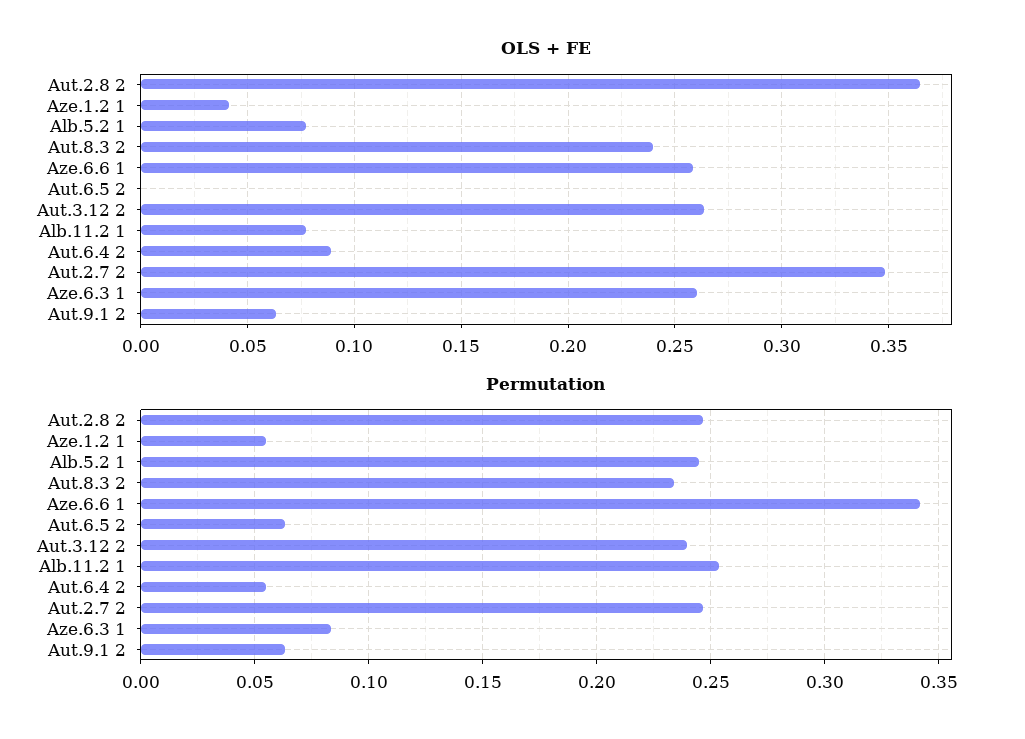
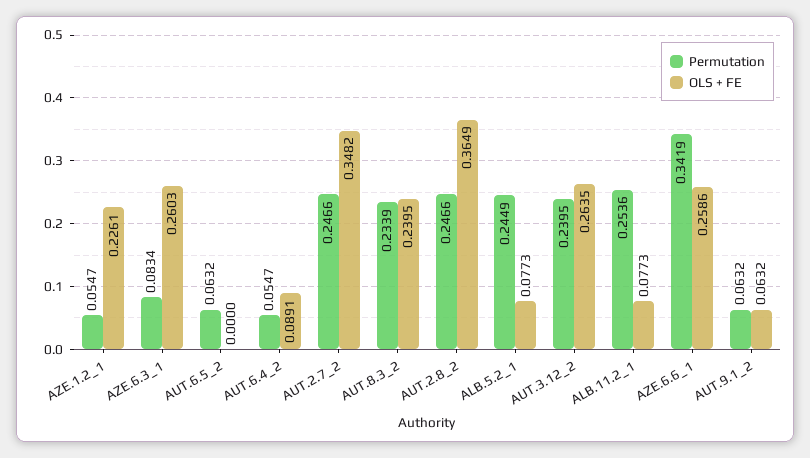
OLS + FE, Aze.1.2 1: 0.04 -> 0.2261

